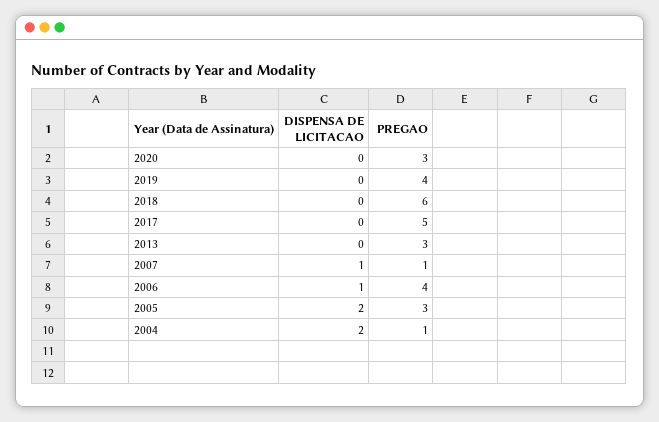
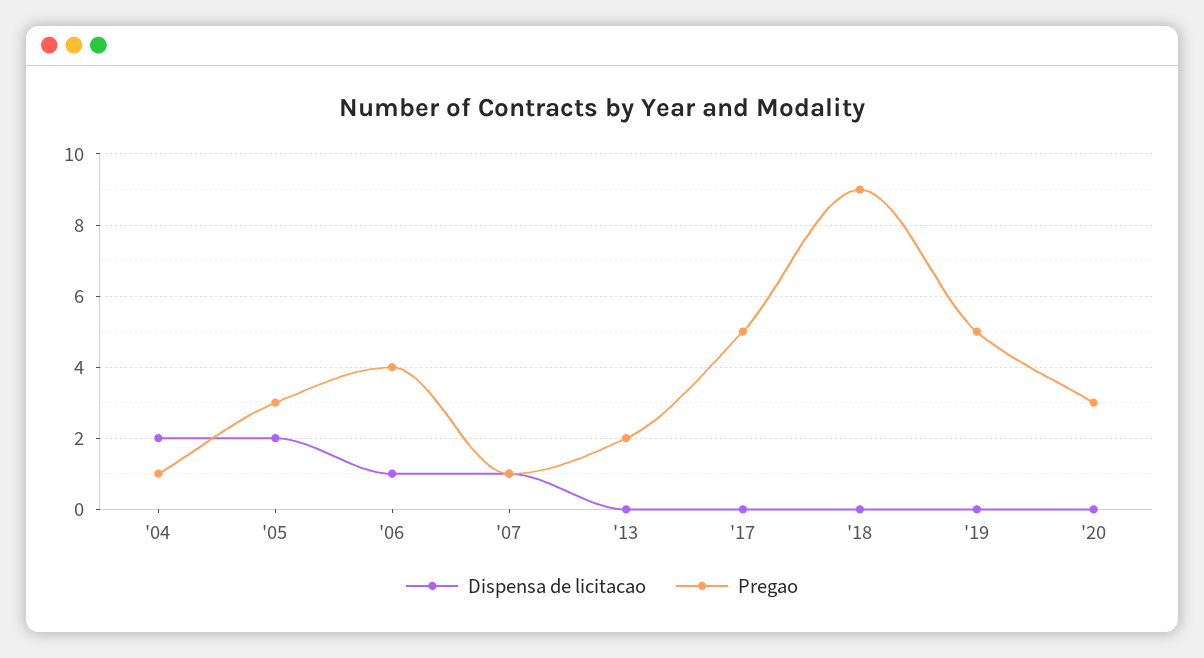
PREGAO, 2019: 4 -> 5
PREGAO, 2018: 6 -> 9
PREGAO, 2013: 3 -> 2

